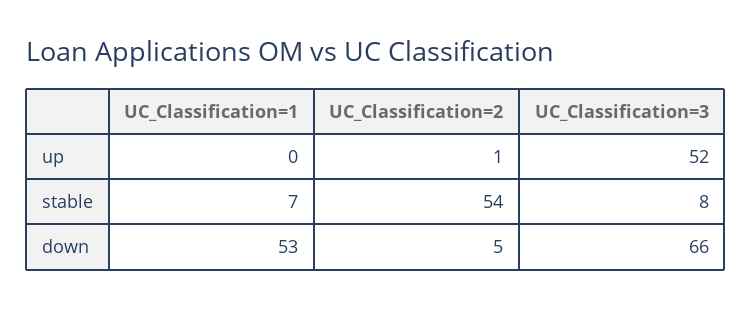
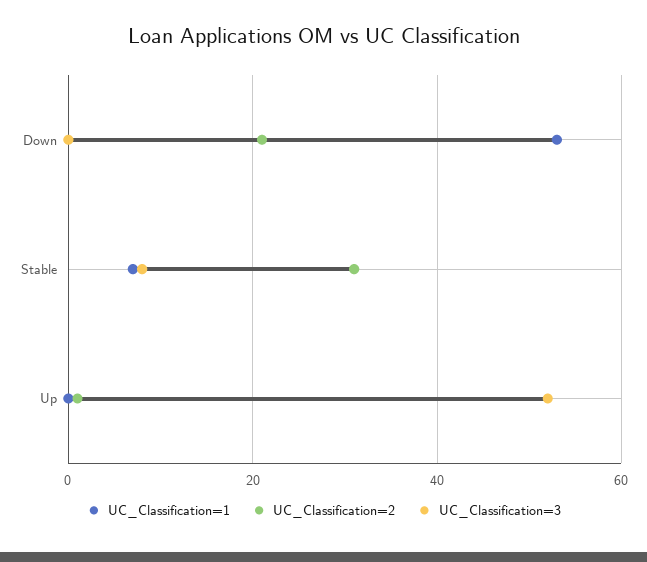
UC_Classification=2, stable: 54 -> 30
UC_Classification=2, down: 5 -> 20
UC_Classification=3, down: 66 -> 0

